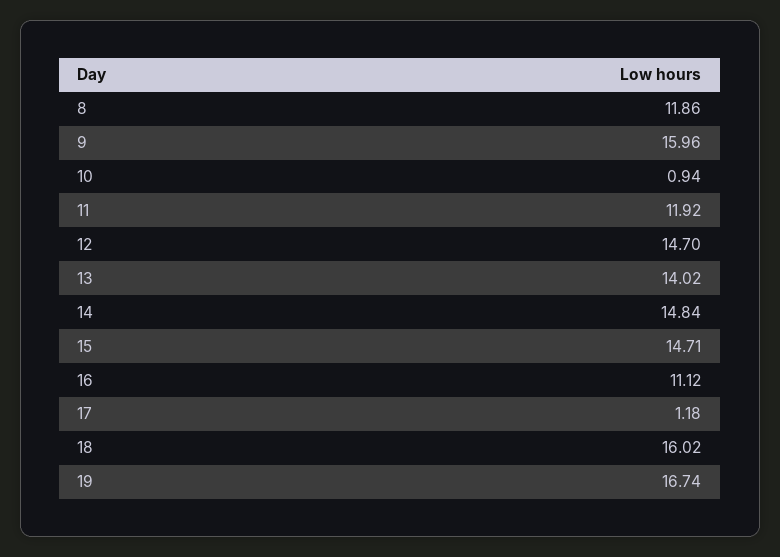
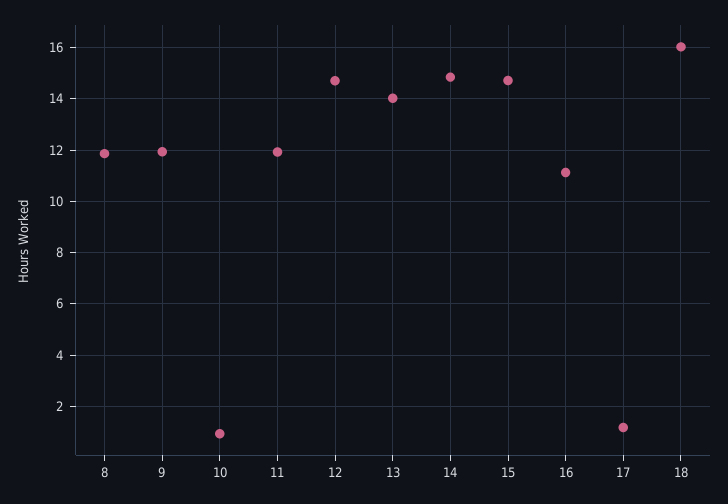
9: 15.96 -> 12
19: 16.74 -> none

